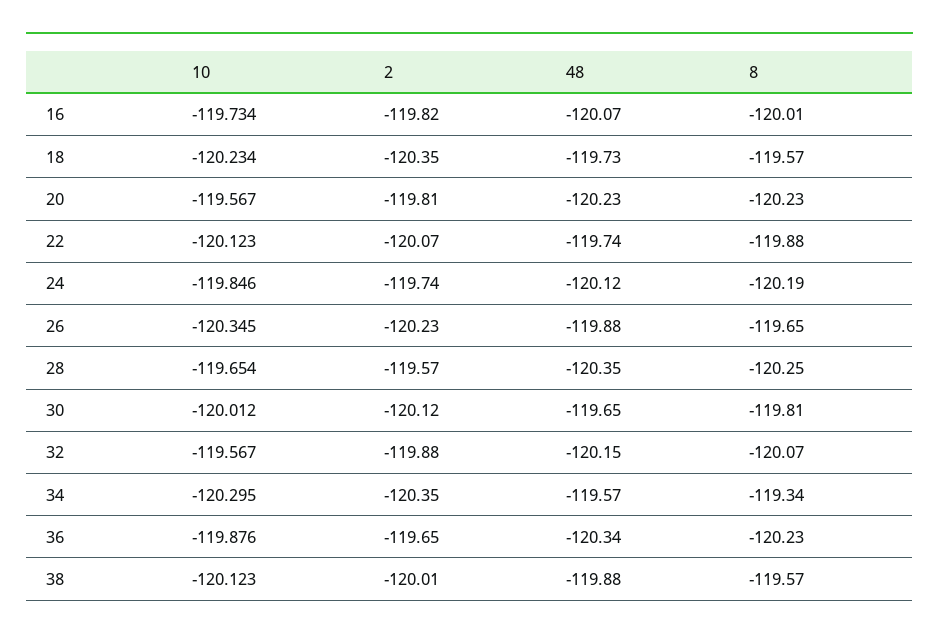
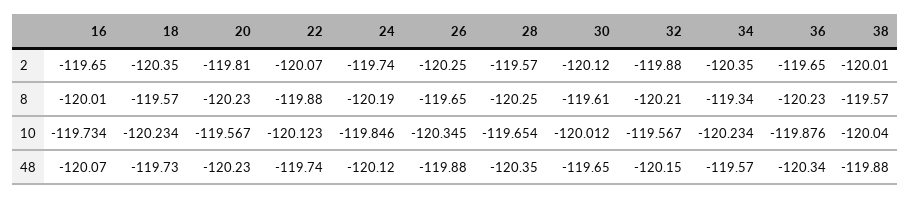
2, 16: -119.82 -> -119.65
2, 26: -120.23 -> -120.25
8, 30: -119.81 -> -119.61
8, 32: -120.07 -> -120.21
10, 34: -120.295 -> -120.234
10, 38: -120.123 -> -120.04

